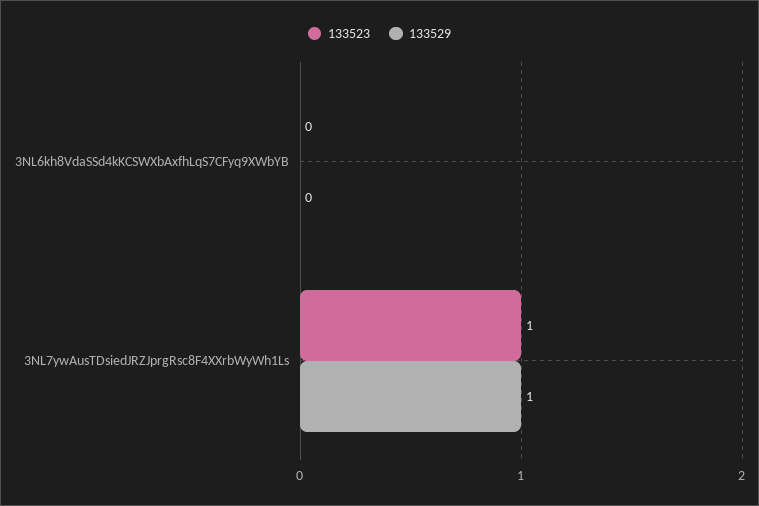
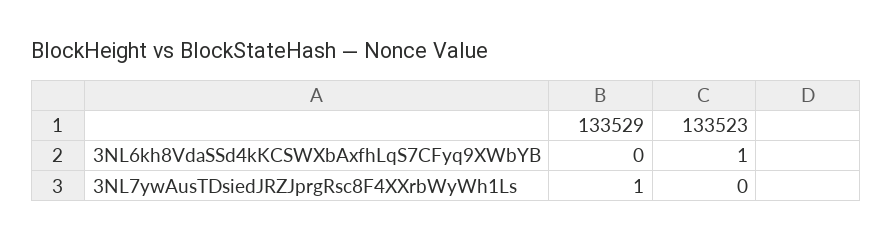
133523, 3NL6kh8VdaSSd4kKCSWXbAxfhLqS7CFyq9XWbYB: 0 -> 1
133523, 3NL7ywAusTDsiedJRZJprgRsc8F4XXrbWyWh1Ls: 1 -> 0

